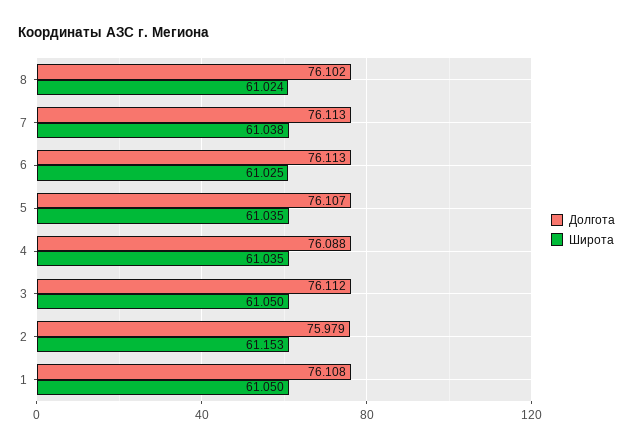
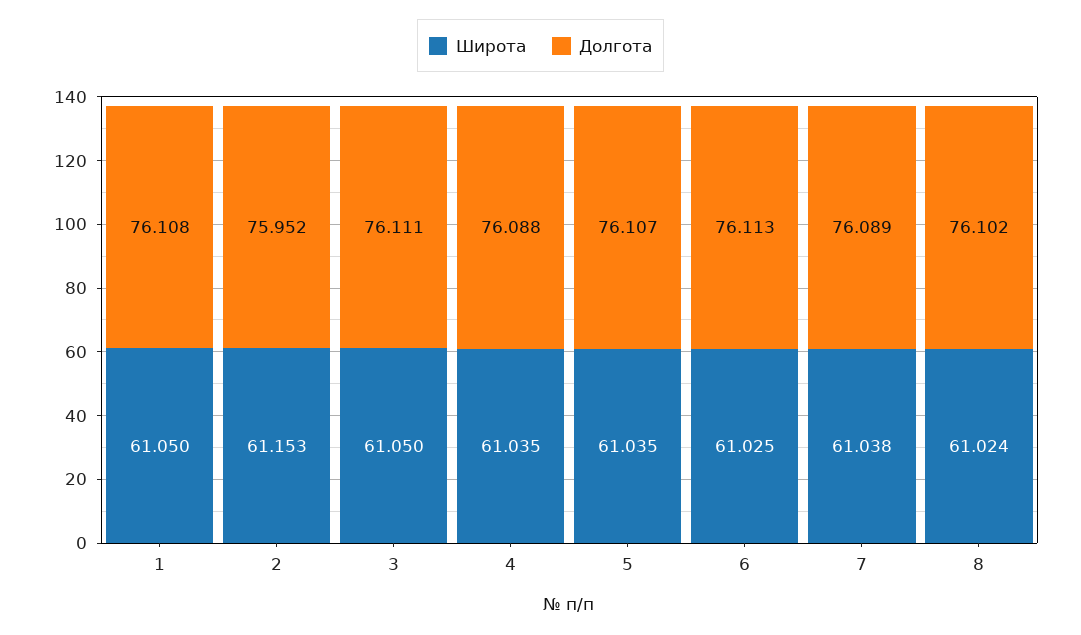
Долгота, 7: 76.113 -> 76.089
Долгота, 3: 76.112 -> 76.111
Долгота, 2: 75.979 -> 75.952

